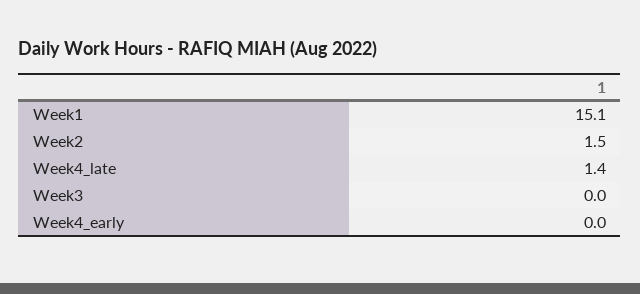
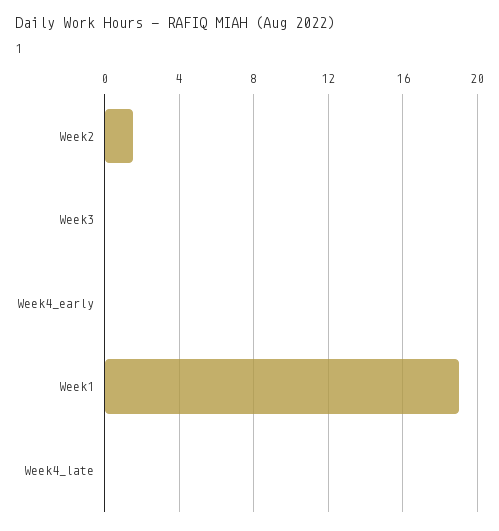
Week1: 15.1 -> 19
Week4_late: 1.4 -> 0

